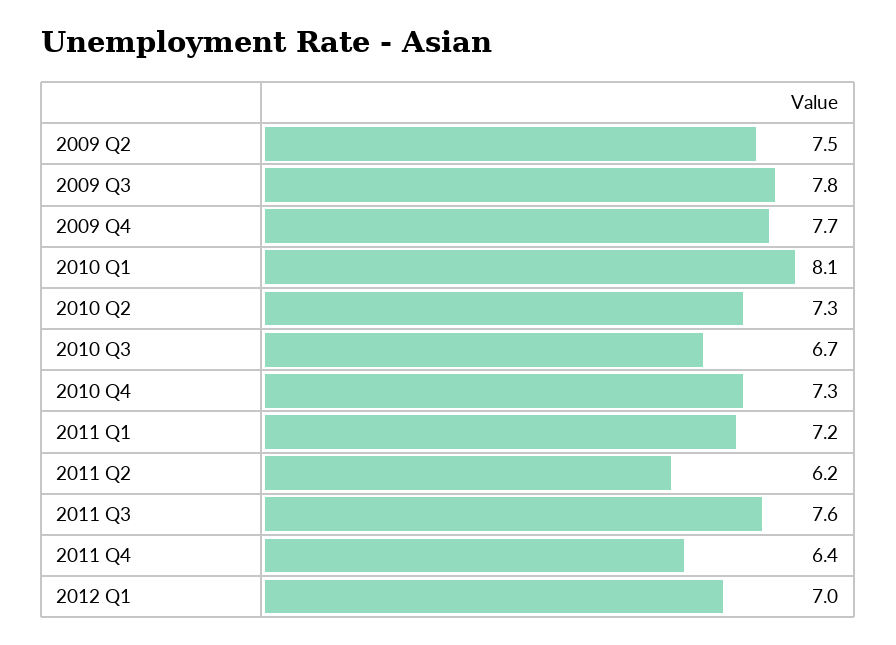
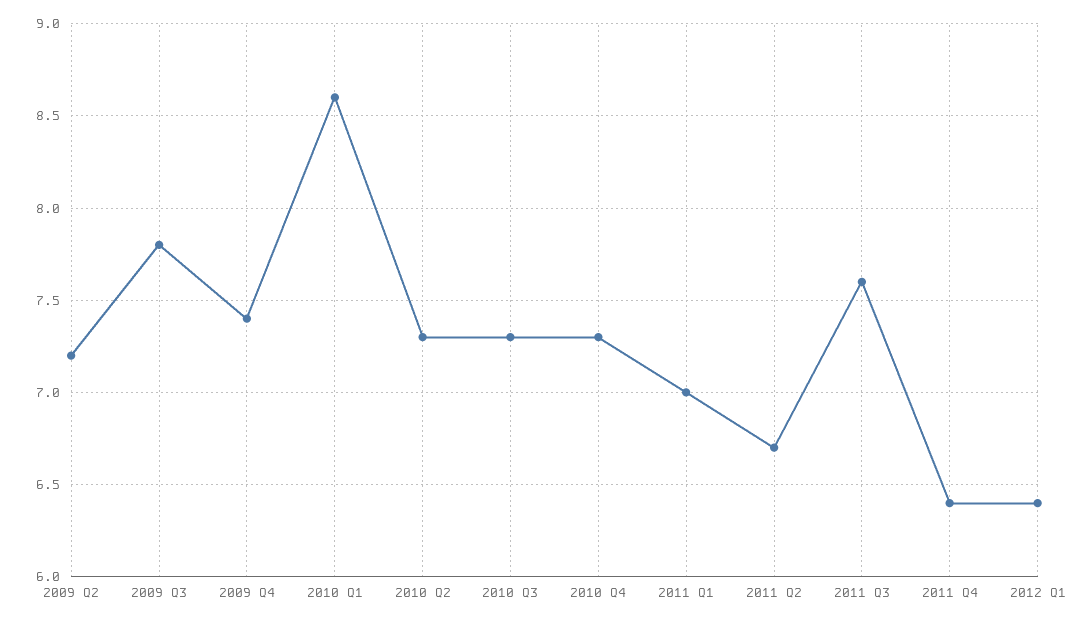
2009 Q2: 7.5 -> 7.2
2009 Q4: 7.7 -> 7.4
2010 Q1: 8.1 -> 8.6
2010 Q3: 6.7 -> 7.3
2011 Q1: 7.2 -> 7
2011 Q2: 6.2 -> 6.7
2012 Q1: 7 -> 6.4

